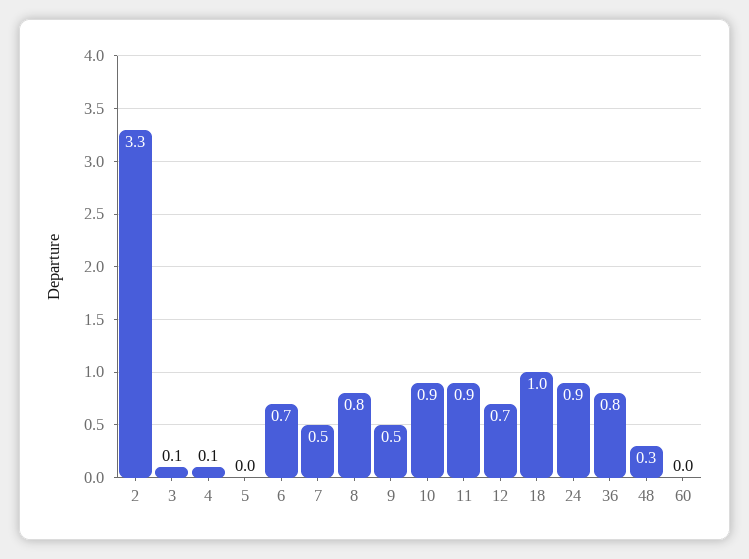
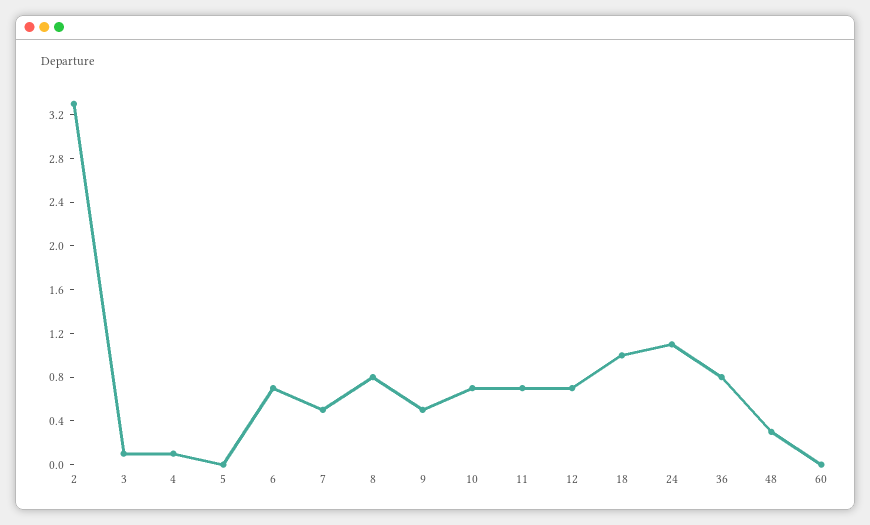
10: 0.9 -> 0.7
11: 0.9 -> 0.7
24: 0.9 -> 1.1

